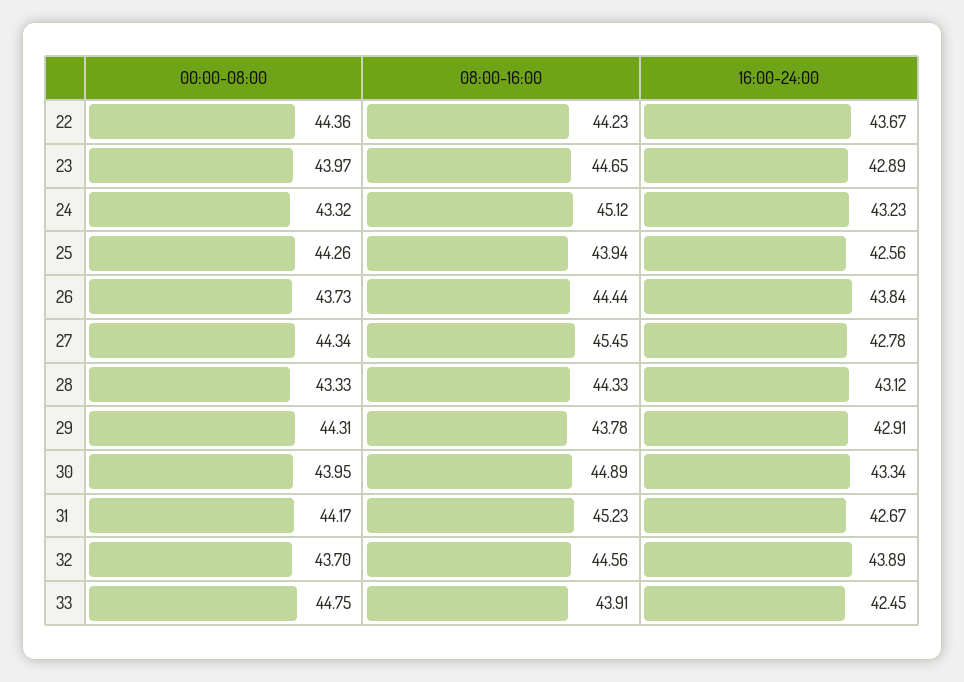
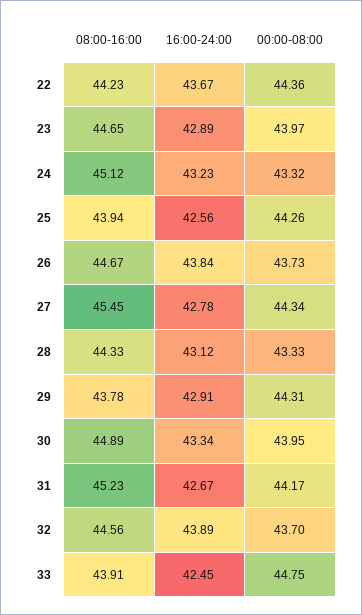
08:00-16:00, 26: 44.44 -> 44.67

